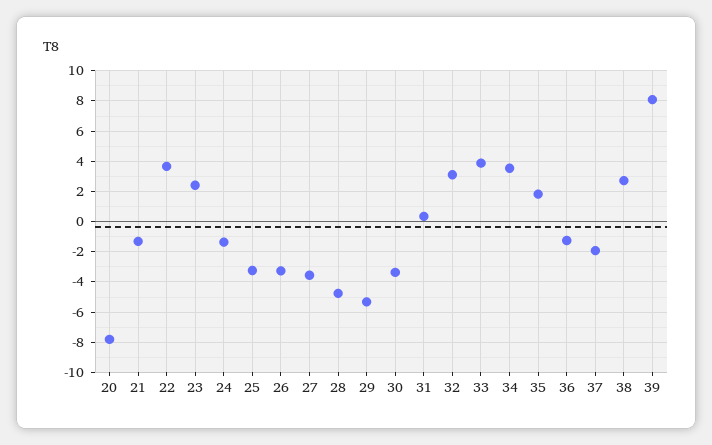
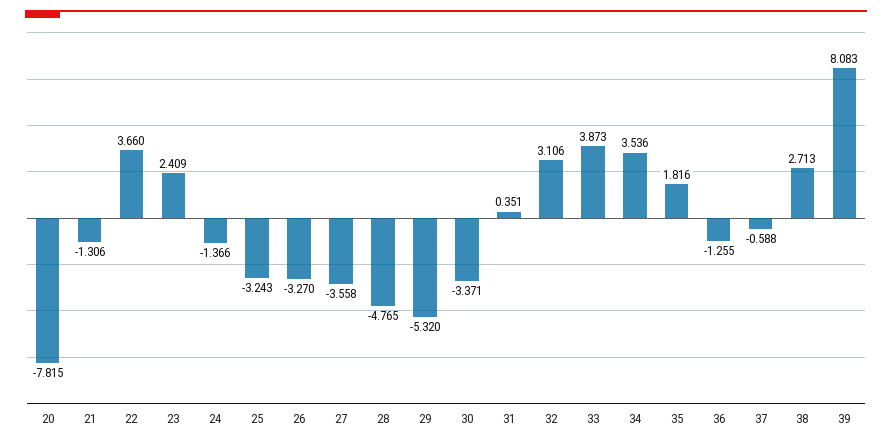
37: -2 -> -0.588

